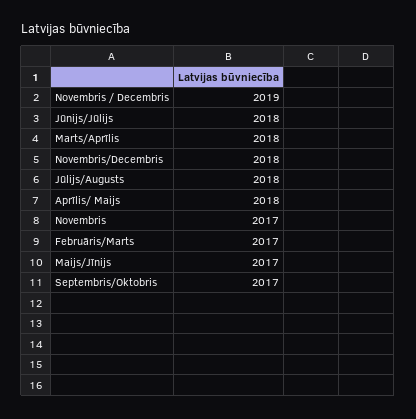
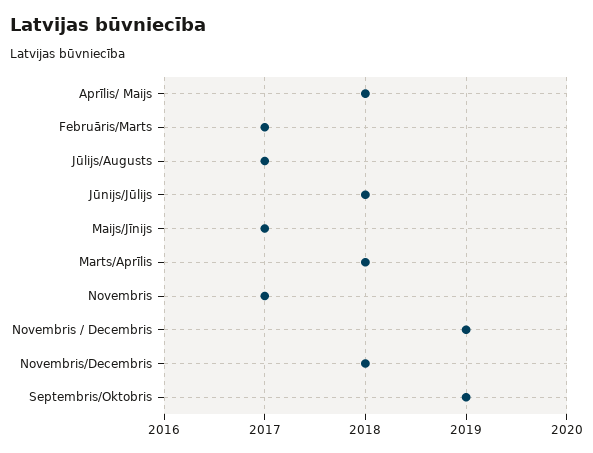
Jūlijs/Augusts: 2018 -> 2017
Septembris/Oktobris: 2017 -> 2019

